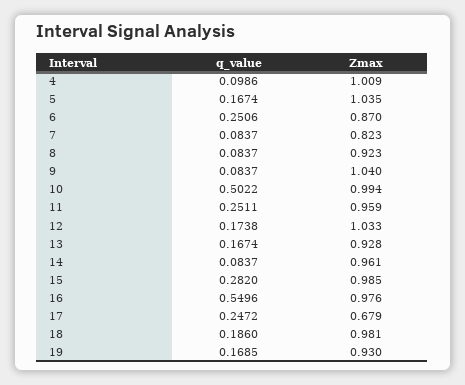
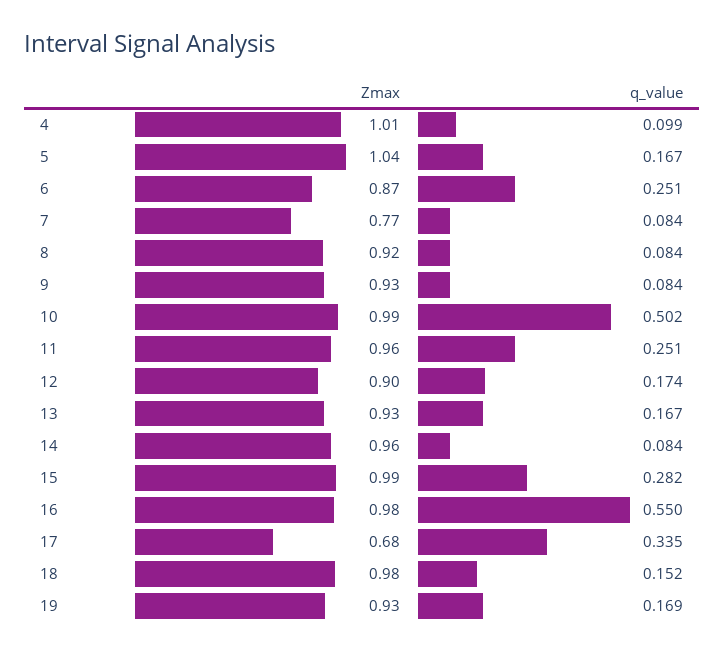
Zmax, 7: 0.823 -> 0.77
Zmax, 9: 1.04 -> 0.93
Zmax, 12: 1.033 -> 0.9
q_value, 17: 0.2472 -> 0.335
q_value, 18: 0.186 -> 0.152

